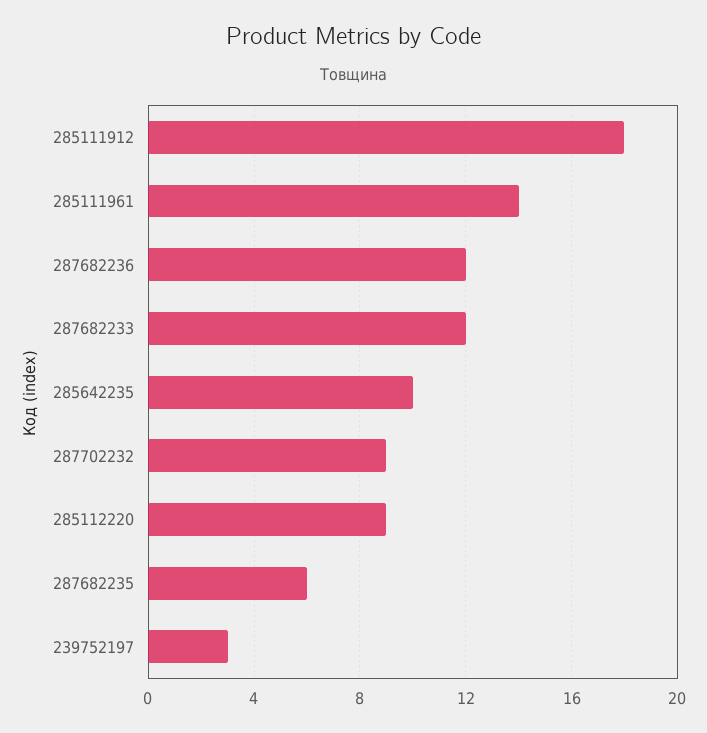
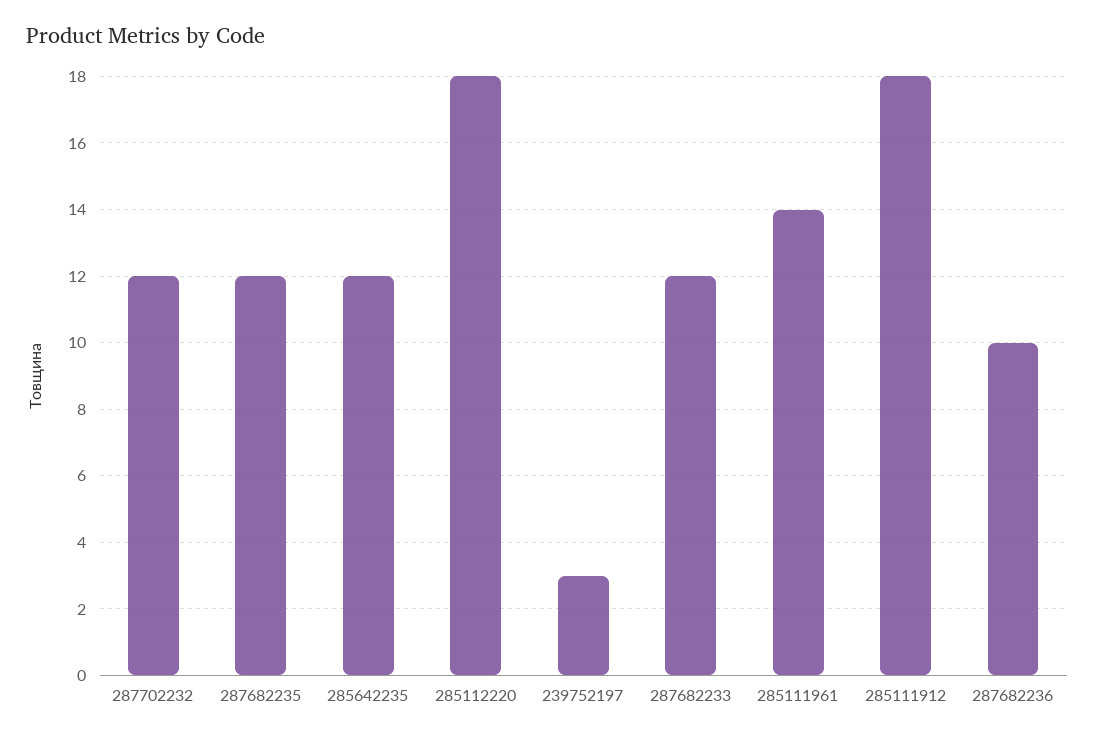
287682236: 12 -> 10
285642235: 10 -> 12
287702232: 9 -> 12
285112220: 9 -> 18
287682235: 6 -> 12

